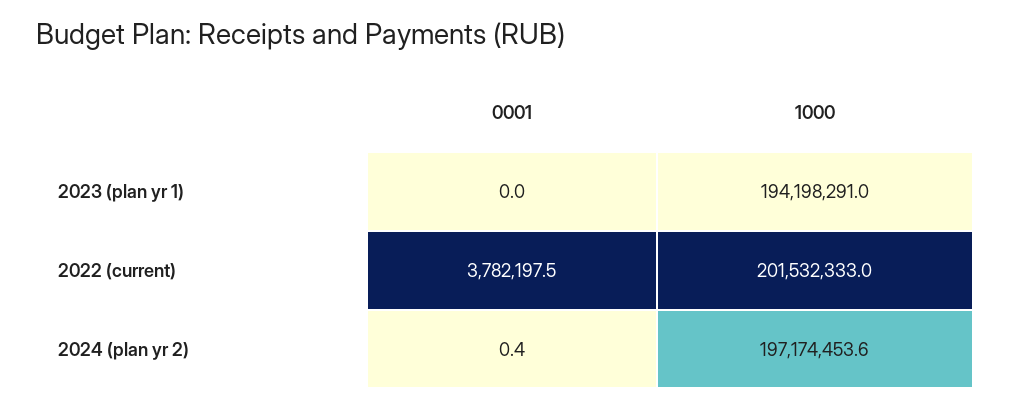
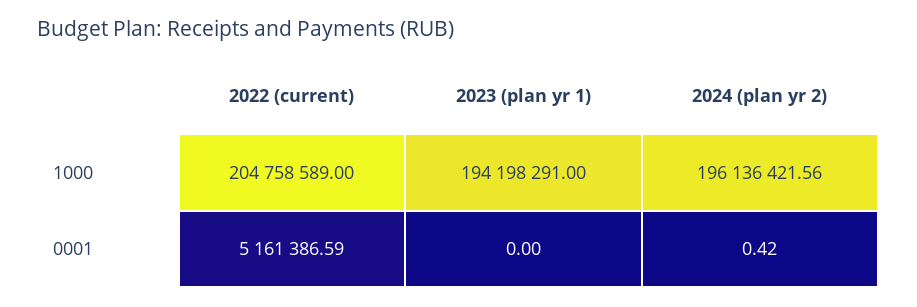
0001, 2022 (current): 3782197.5 -> 5161386.59
1000, 2022 (current): 201532333 -> 204758589
1000, 2024 (plan yr 2): 197174453.6 -> 196136421.56

